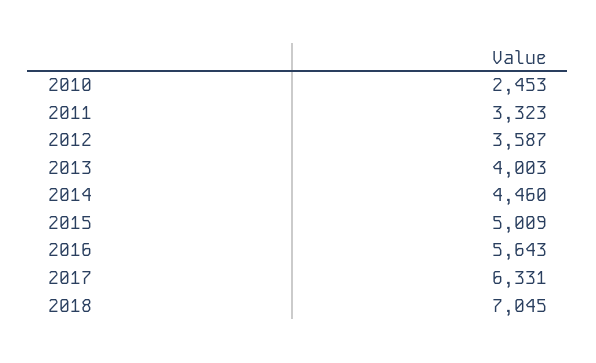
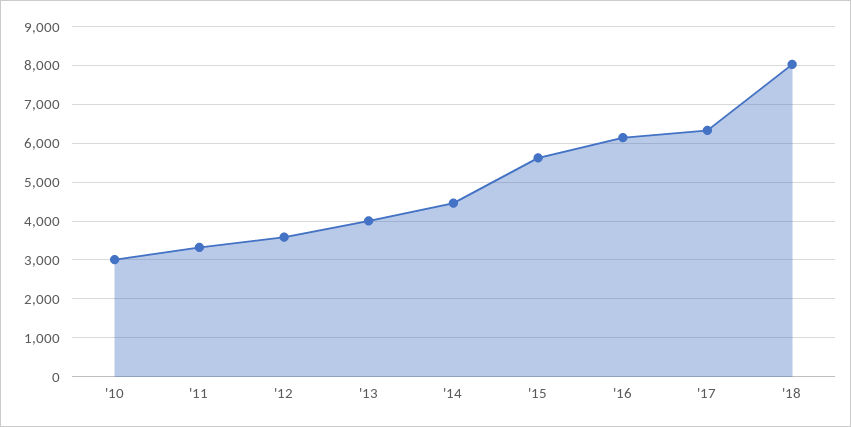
2010: 2453 -> 3000
2015: 5009 -> 5600
2016: 5643 -> 6200
2018: 7045 -> 8000

